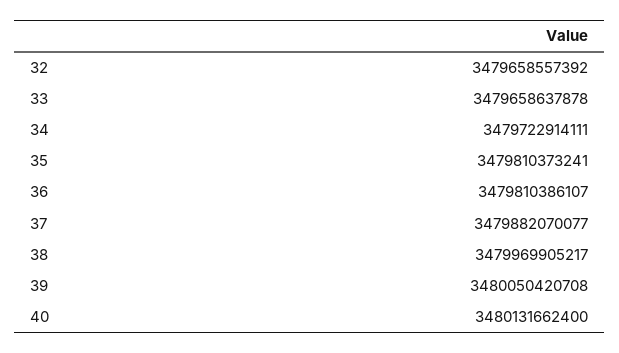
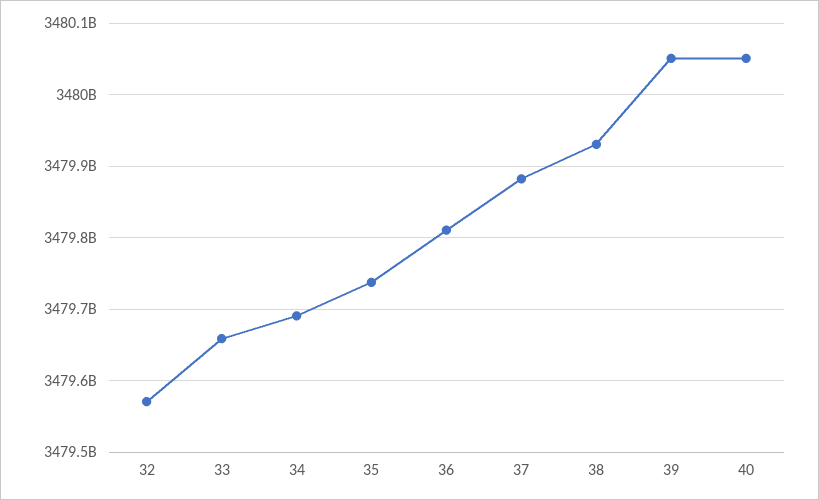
32: 3479658557392 -> 3479570000000
34: 3479722914111 -> 3479690000000
35: 3479810373241 -> 3479740000000
38: 3479969905217 -> 3479930000000
40: 3480131662400 -> 3480050000000

